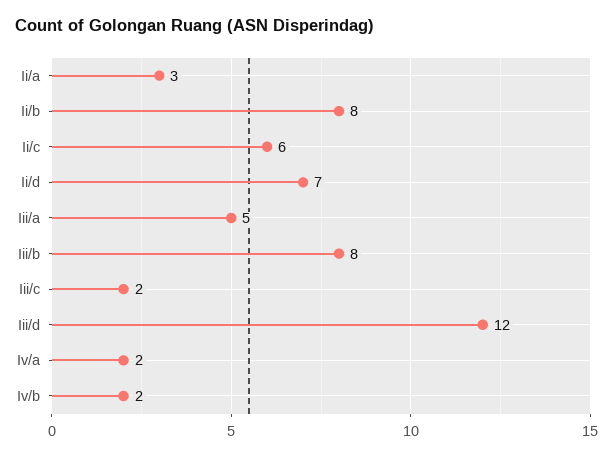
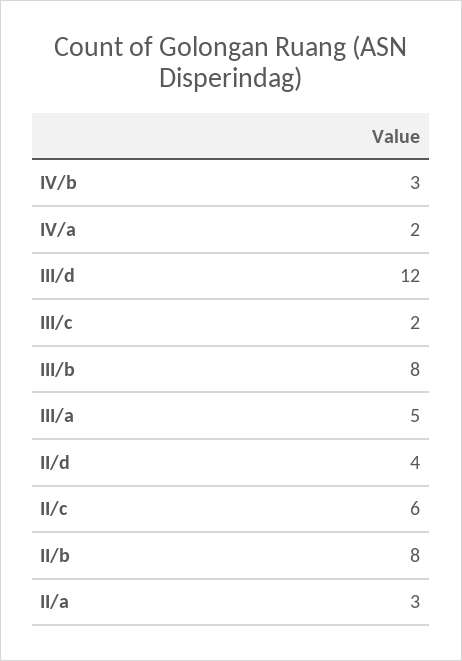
Ii/d: 7 -> 4
Iv/b: 2 -> 3

